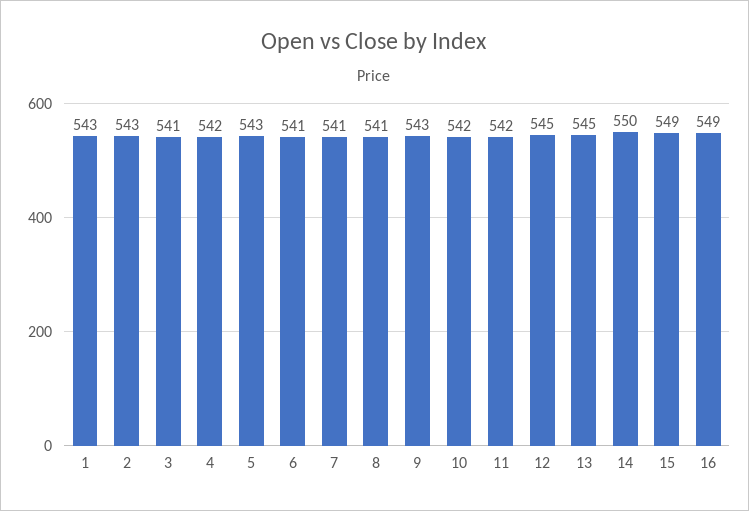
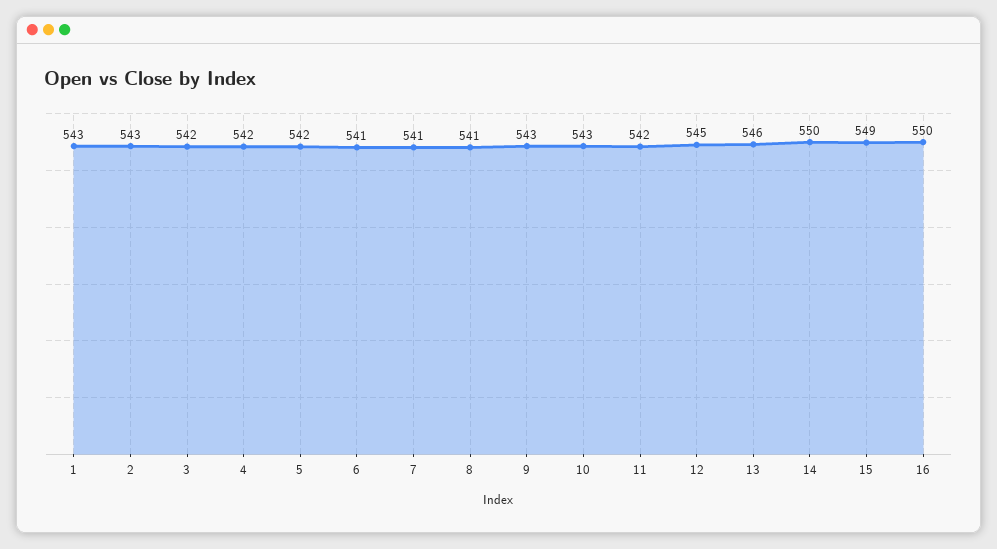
3: 541 -> 542
5: 543 -> 542
10: 542 -> 543
13: 545 -> 546
16: 549 -> 550

